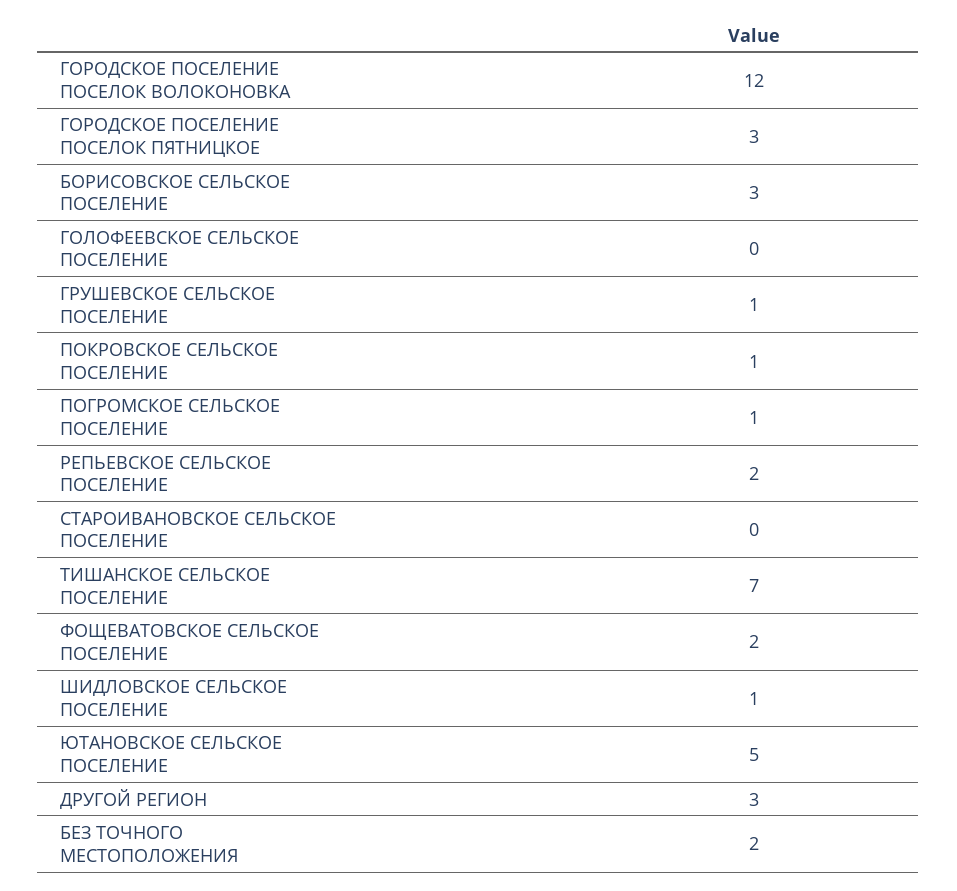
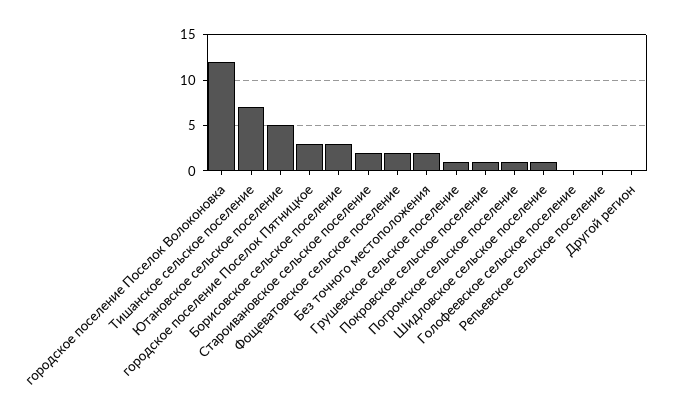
РЕПЬЕВСКОЕ СЕЛЬСКОЕ ПОСЕЛЕНИЕ: 2 -> 0
СТАРОИВАНОВСКОЕ СЕЛЬСКОЕ ПОСЕЛЕНИЕ: 0 -> 2
ДРУГОЙ РЕГИОН: 3 -> 0

